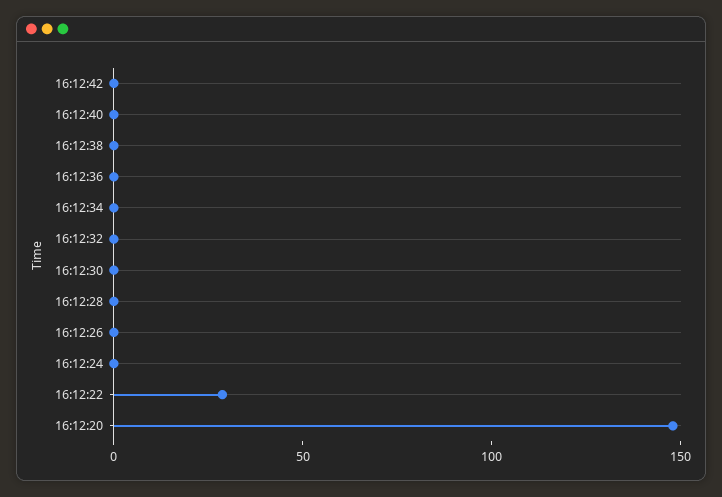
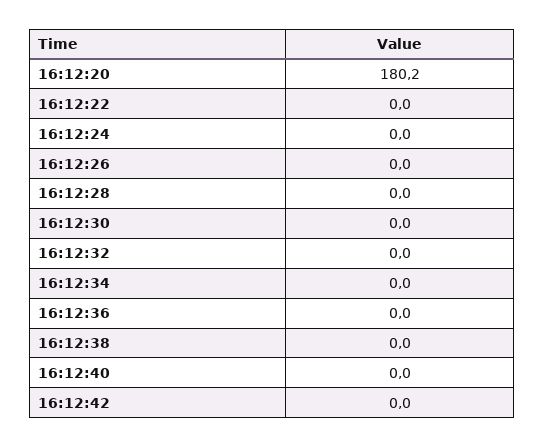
16:12:22: 30 -> 0
16:12:20: 150 -> 180.2

